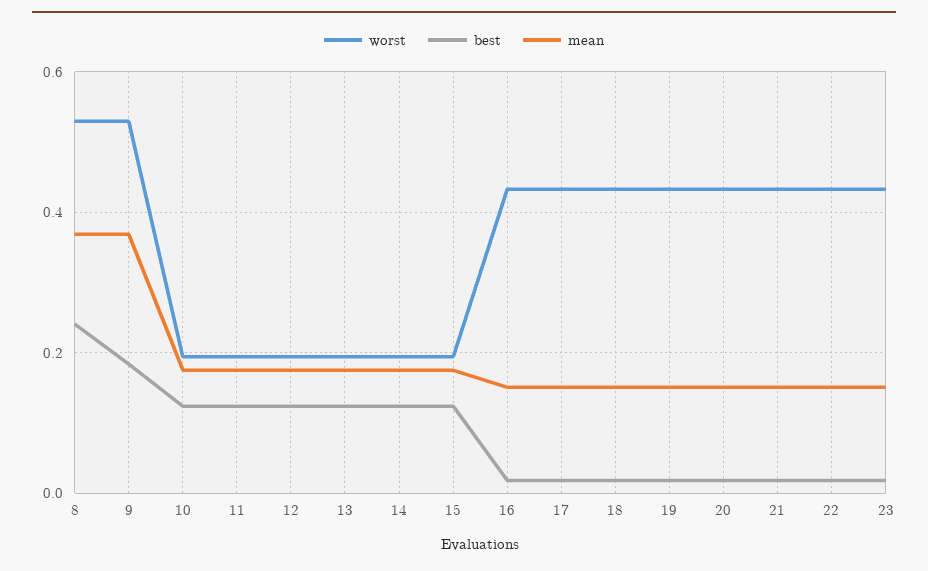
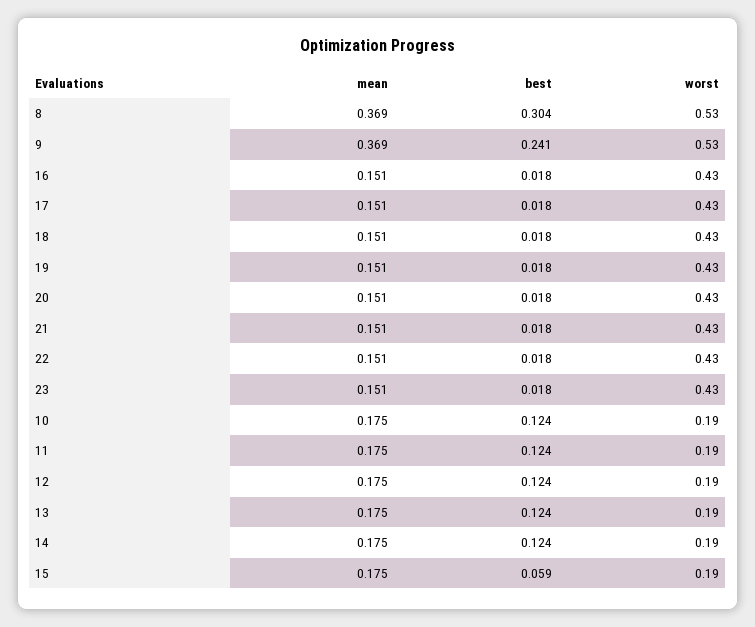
best, 8: 0.24 -> 0.304
best, 9: 0.18 -> 0.241
best, 15: 0.12 -> 0.059

